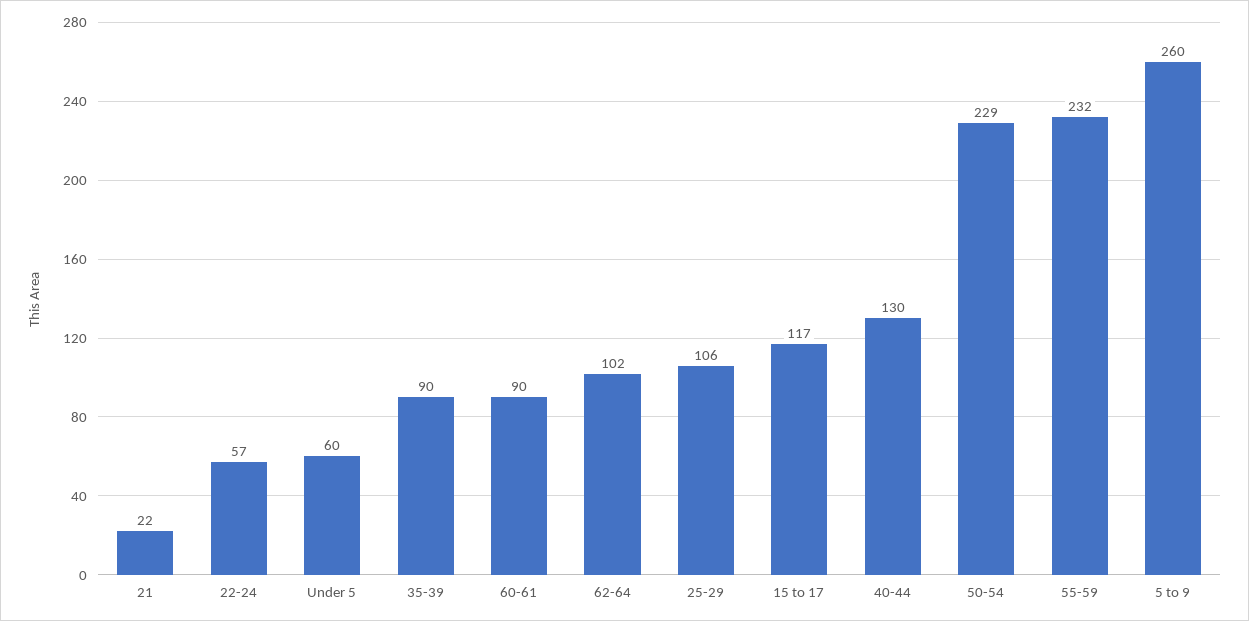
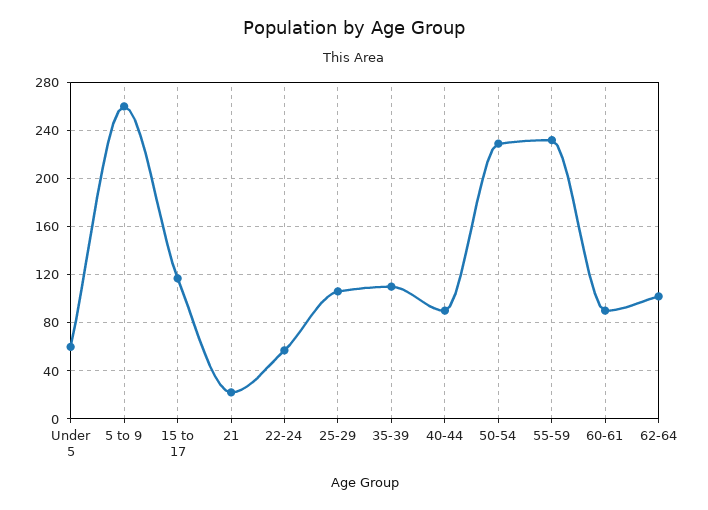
35-39: 90 -> 110
40-44: 130 -> 90

